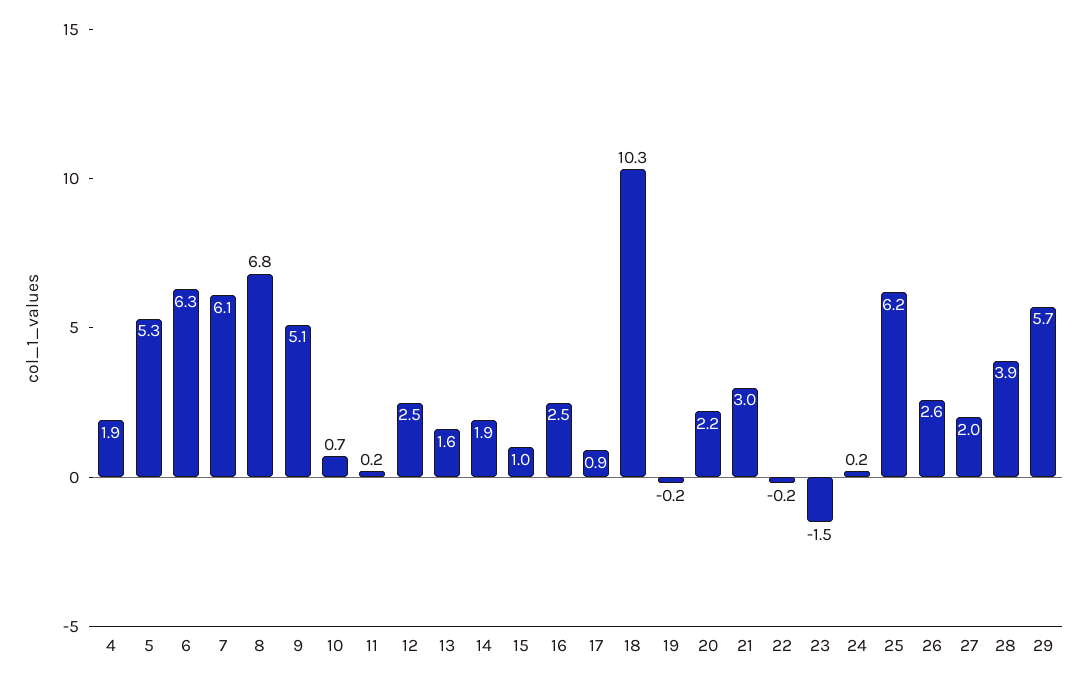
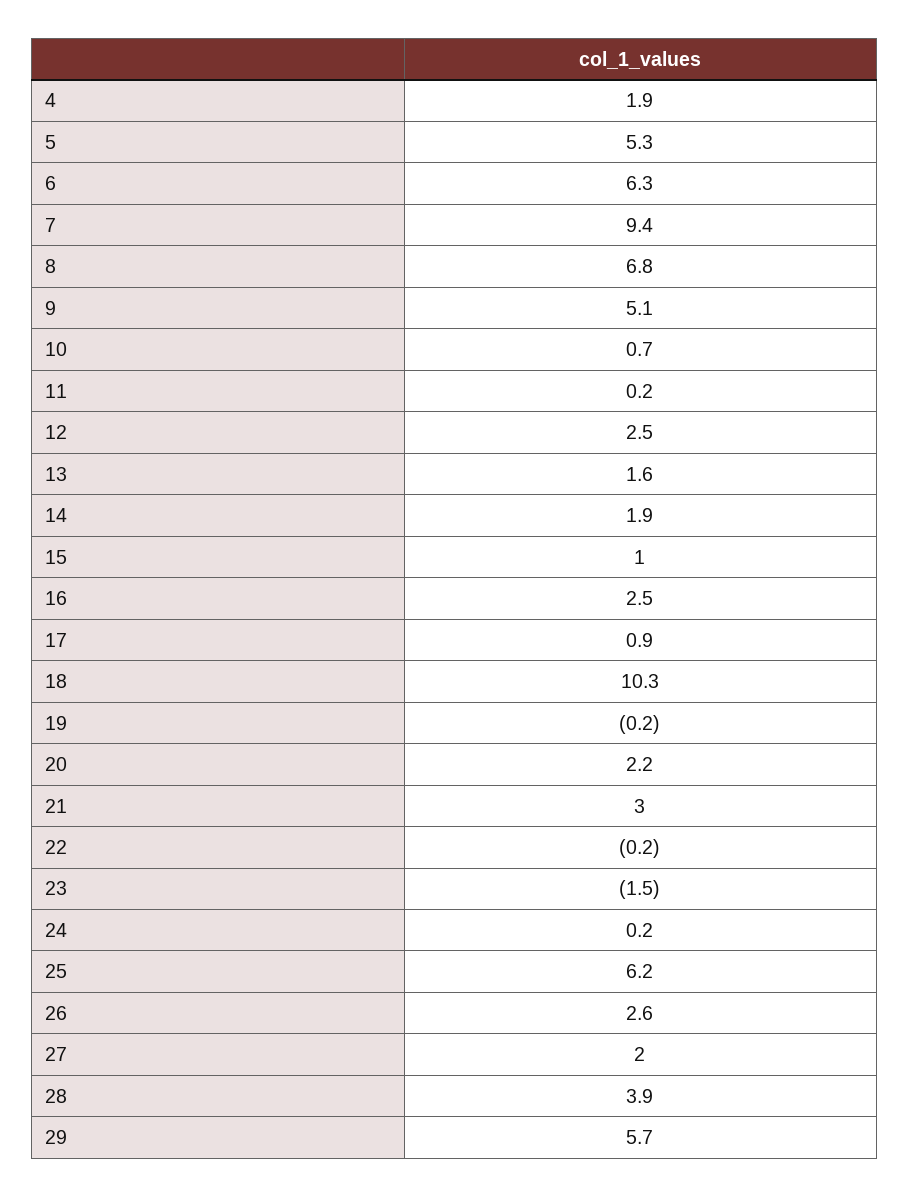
7: 6.1 -> 9.4

